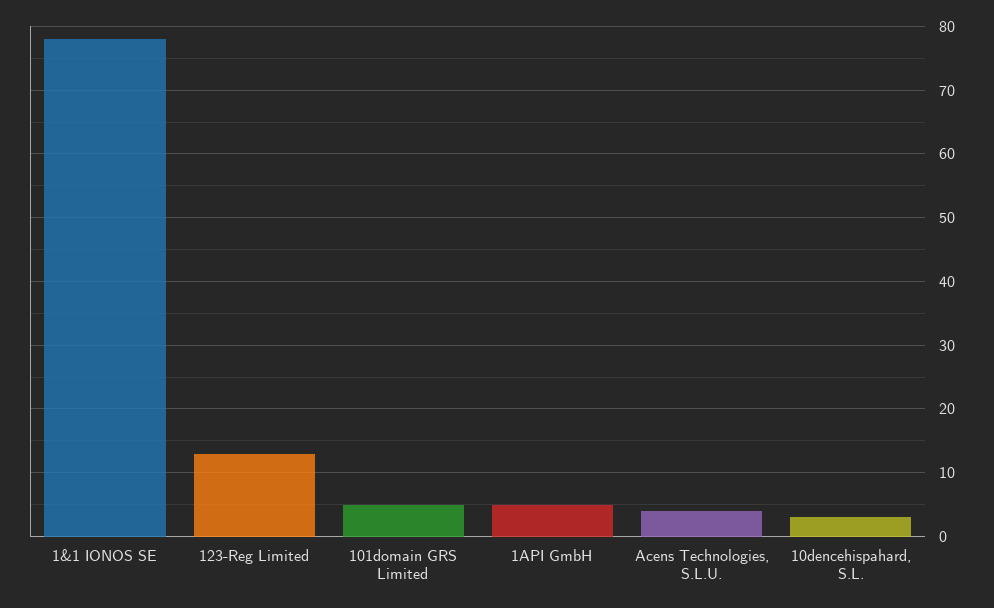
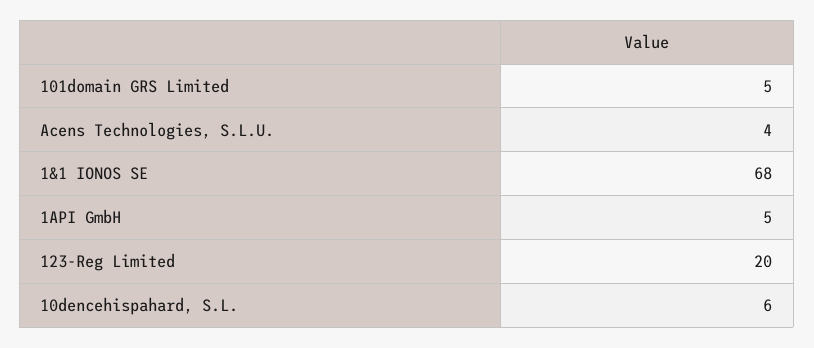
1&1 IONOS SE: 78 -> 68
123-Reg Limited: 13 -> 20
10dencehispahard, S.L.: 3 -> 6

